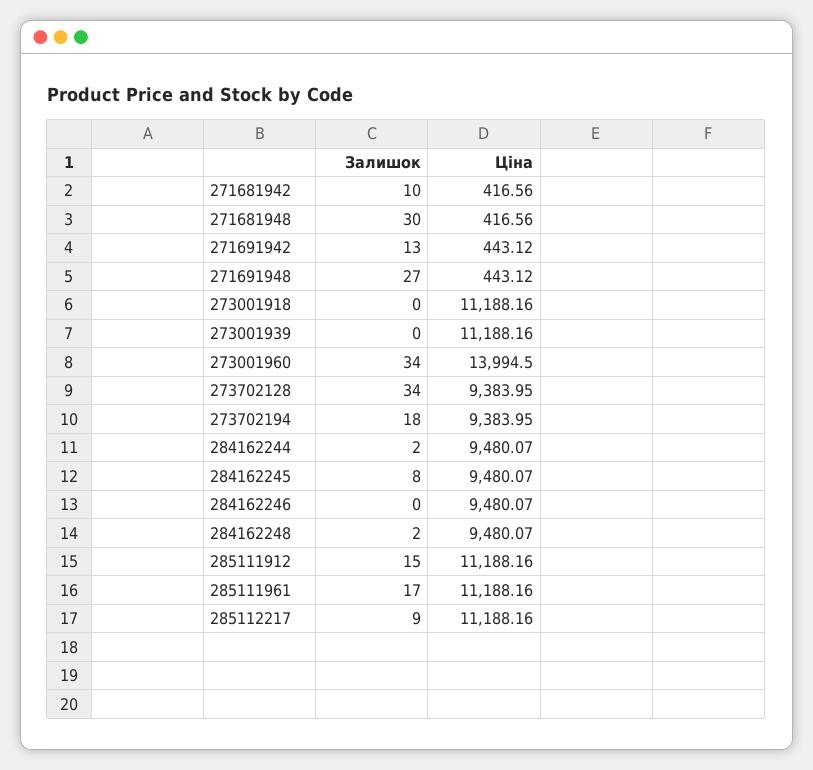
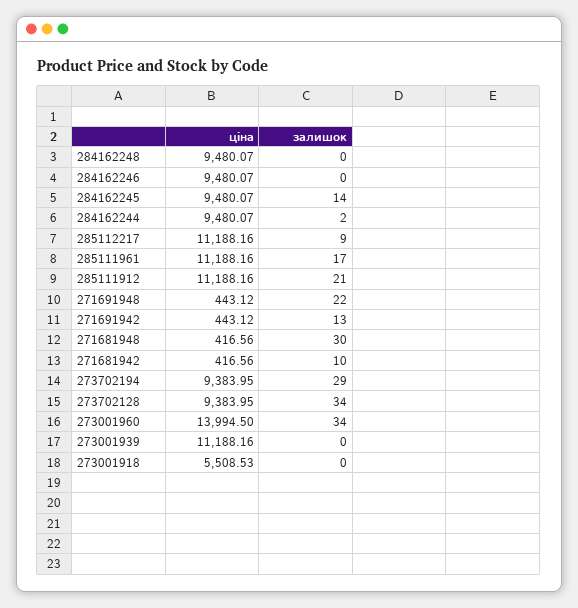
Залишок, 271691948: 27 -> 22
Ціна, 273001918: 11188.16 -> 5508.53
Залишок, 273702194: 18 -> 29
Залишок, 284162245: 8 -> 14
Залишок, 284162248: 2 -> 0
Залишок, 285111912: 15 -> 21

